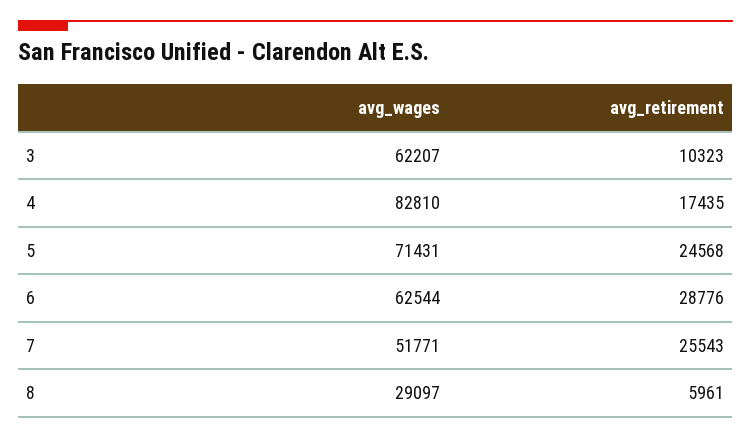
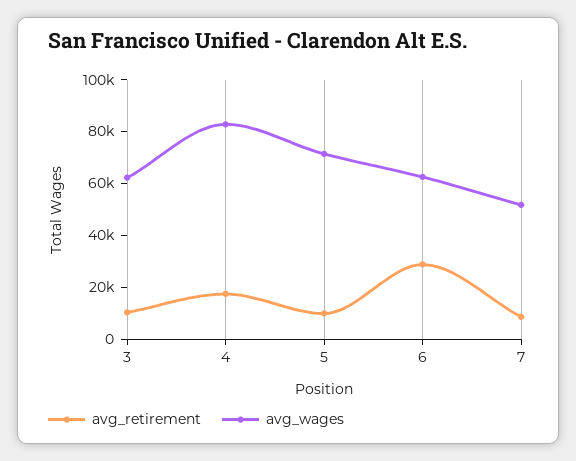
avg_retirement, 5: 24568 -> 10000
avg_retirement, 7: 25543 -> 10000
avg_wages, 8: 29097 -> none
avg_retirement, 8: 5961 -> none

